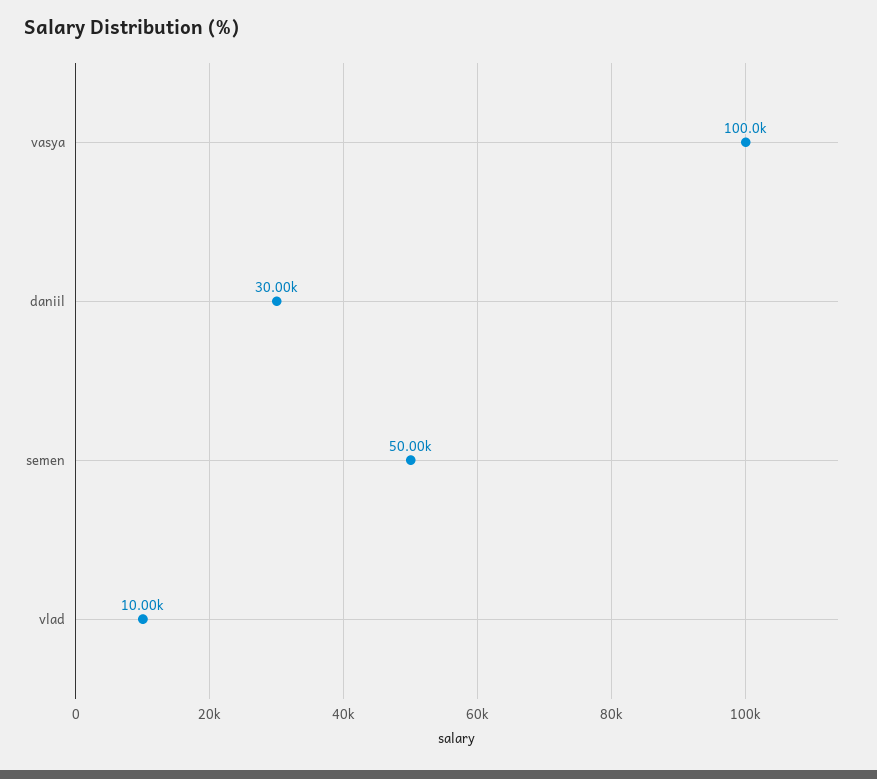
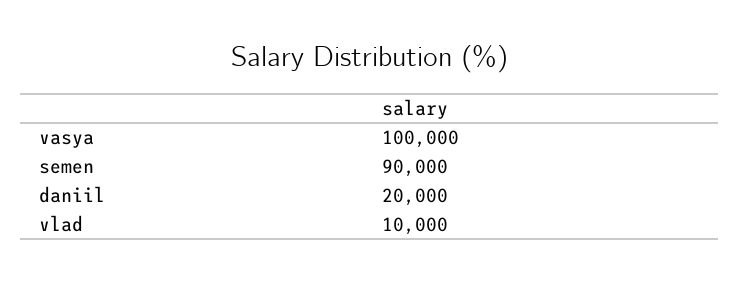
daniil: 30000 -> 20000
semen: 50000 -> 90000

